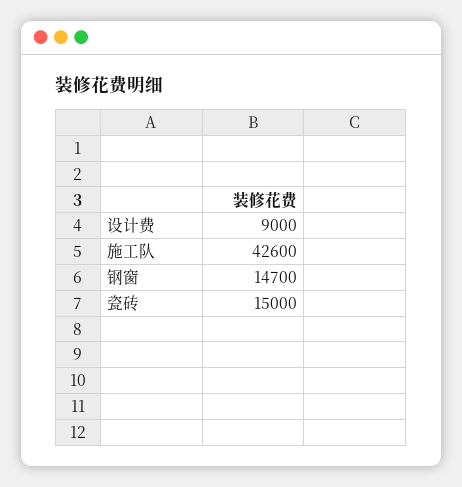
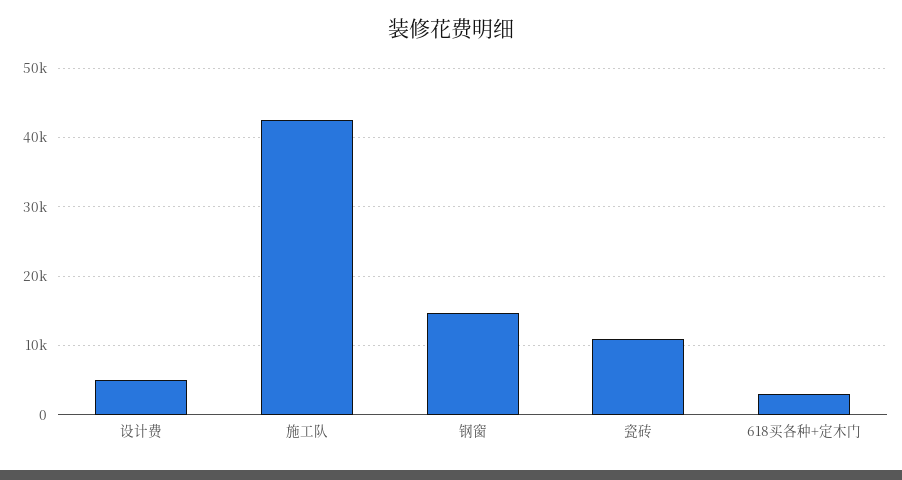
设计费: 9000 -> 5000
瓷砖: 15000 -> 11000
618买各种+定木门: none -> 3000

